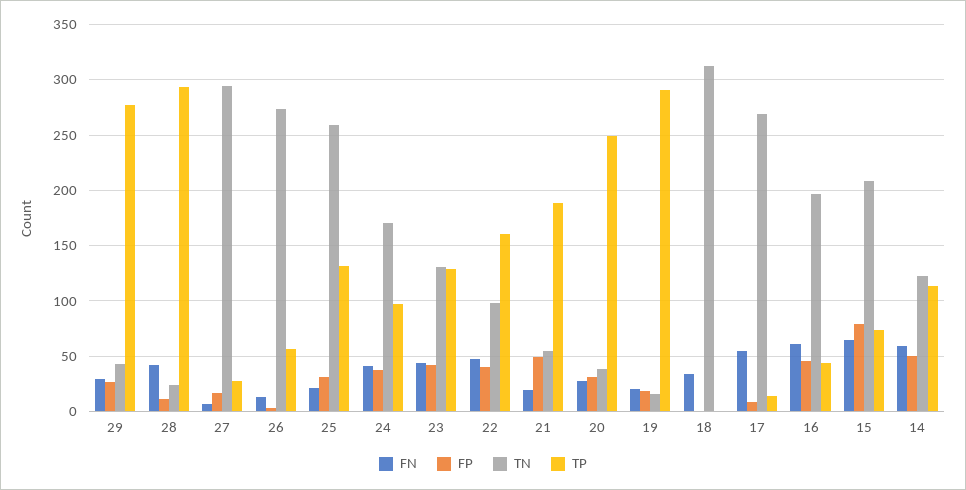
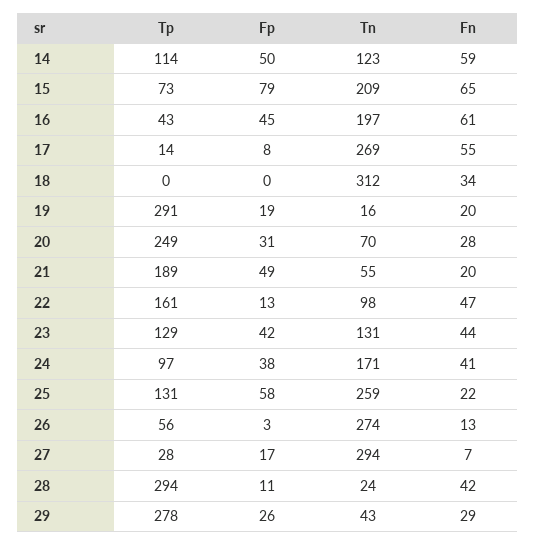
FP, 25: 30 -> 58
FP, 22: 40 -> 13
TN, 20: 40 -> 70

